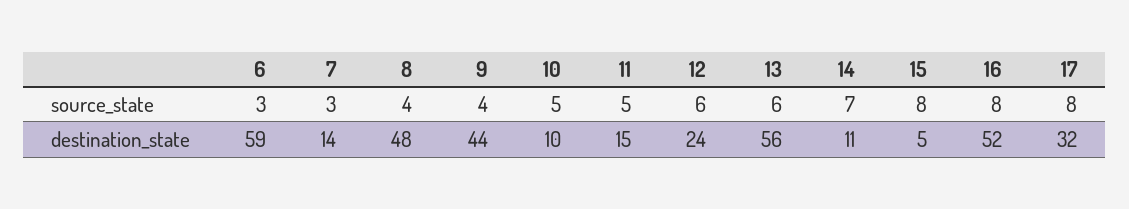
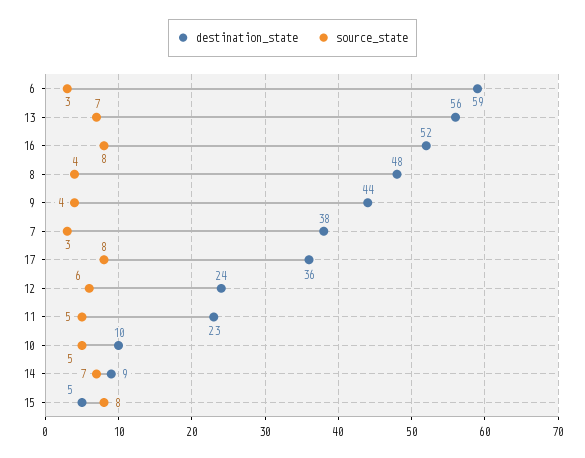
source_state, 13: 6 -> 7
destination_state, 7: 14 -> 38
destination_state, 11: 15 -> 23
destination_state, 14: 11 -> 9
destination_state, 17: 32 -> 36

